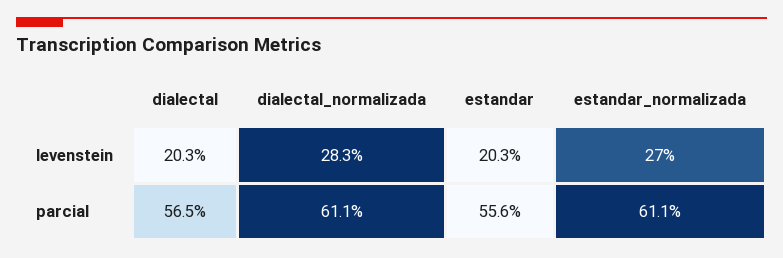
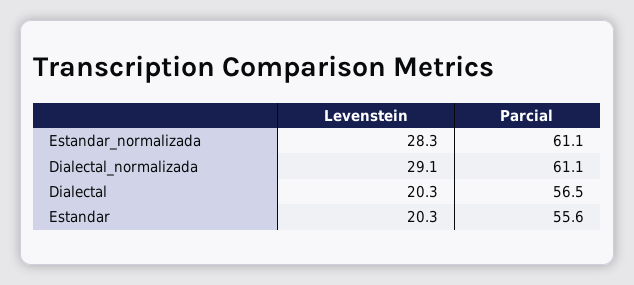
dialectal_normalizada, levenstein: 28.3 -> 29.1
estandar_normalizada, levenstein: 27 -> 28.3

